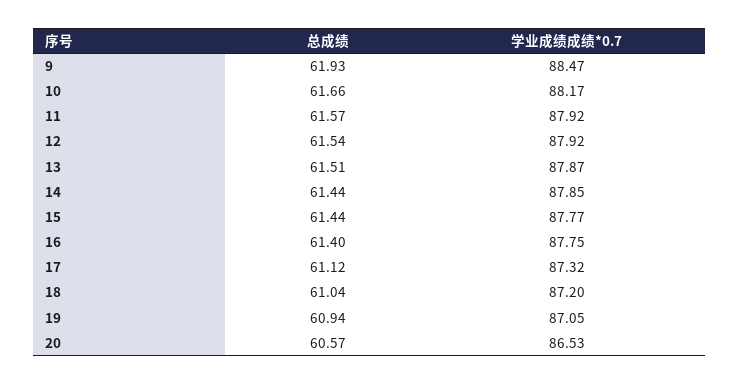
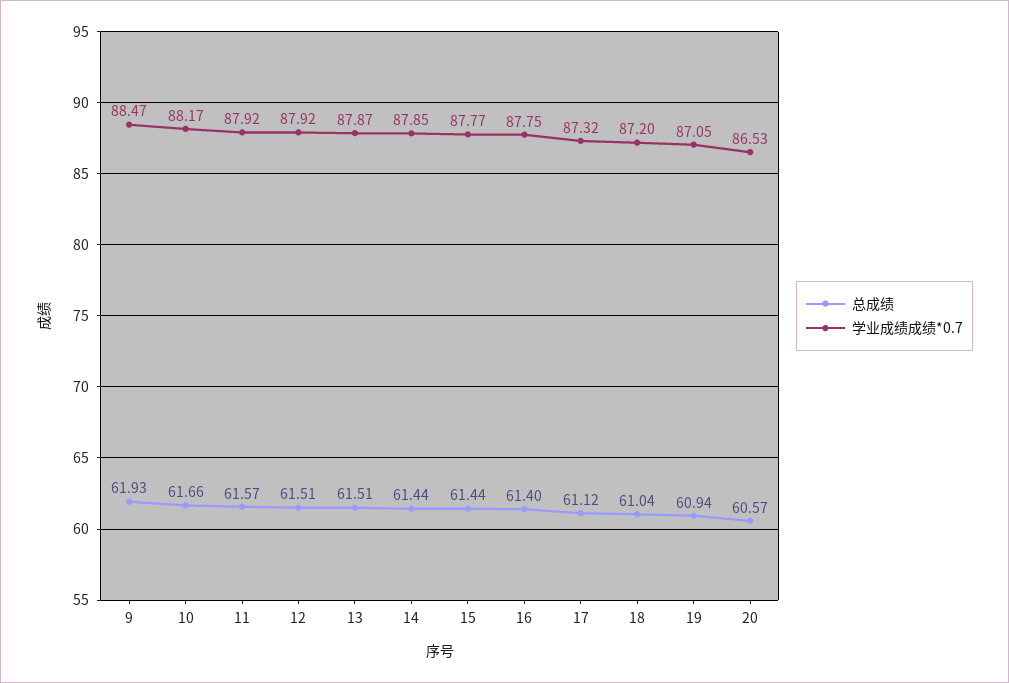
总成绩, 12: 61.54 -> 61.51

